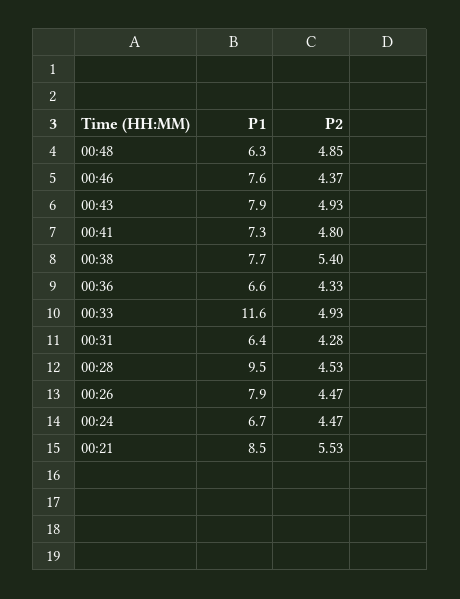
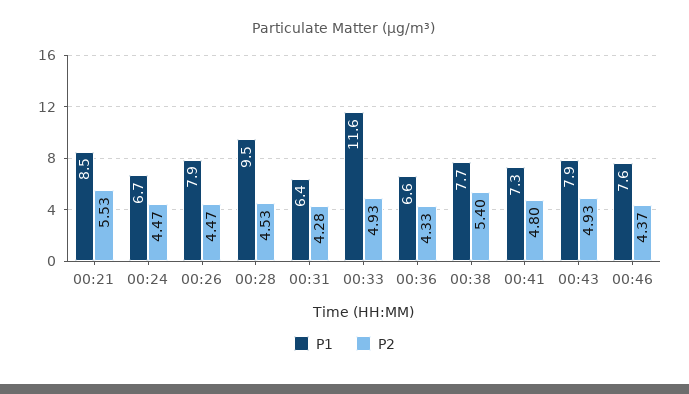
P1, 00:48: 6.3 -> none
P2, 00:48: 4.85 -> none

